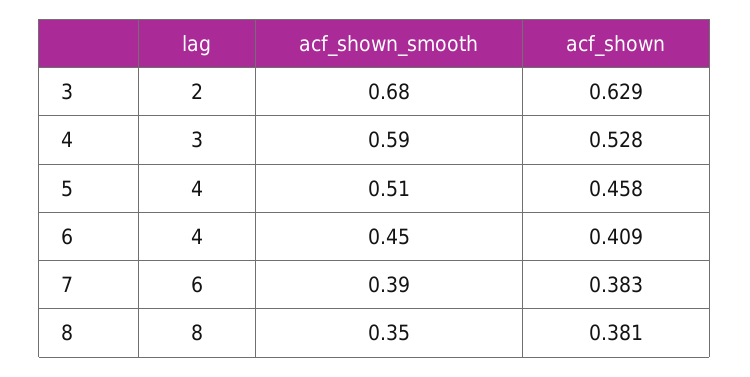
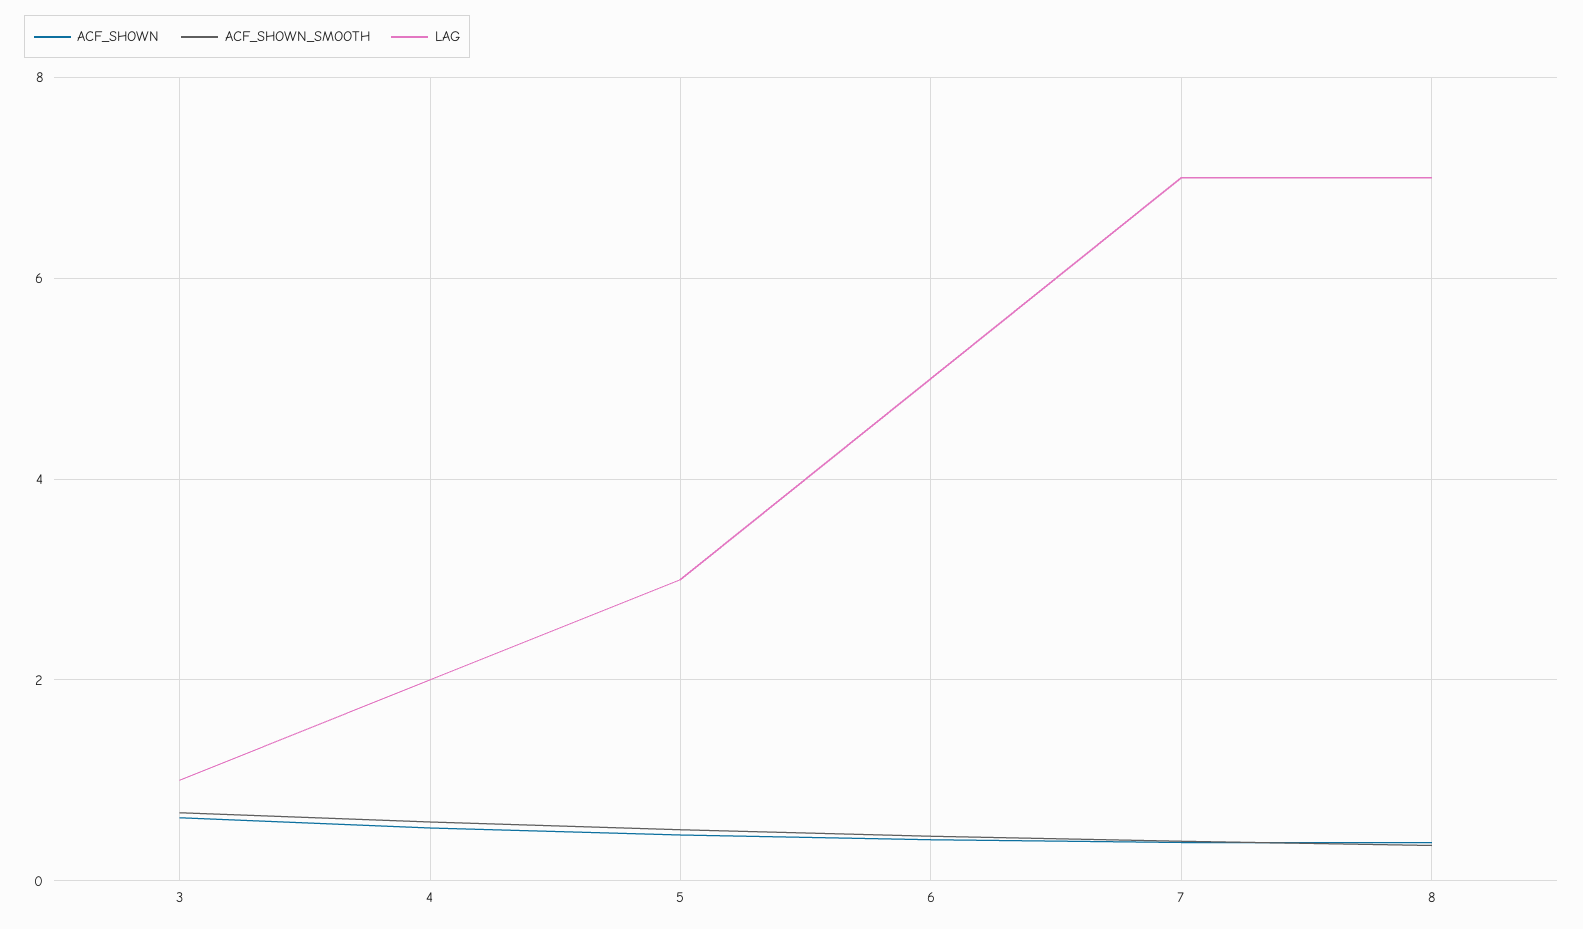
lag, 3: 2 -> 1
lag, 4: 3 -> 2
lag, 5: 4 -> 3
lag, 6: 4 -> 5
lag, 7: 6 -> 7
lag, 8: 8 -> 7

